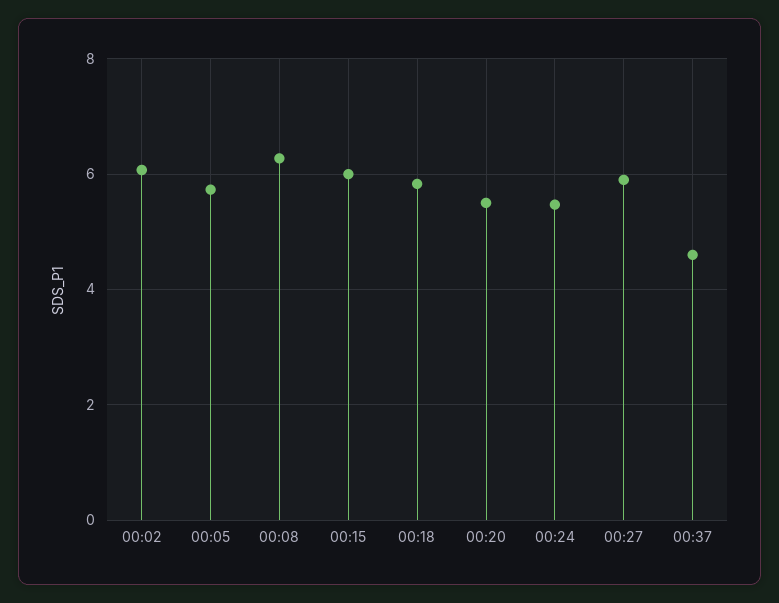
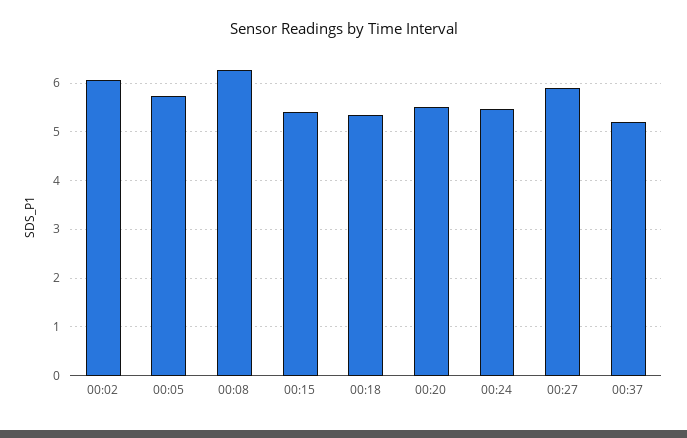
00:15: 6 -> 5.4
00:18: 5.8 -> 5.4
00:37: 4.6 -> 5.2

